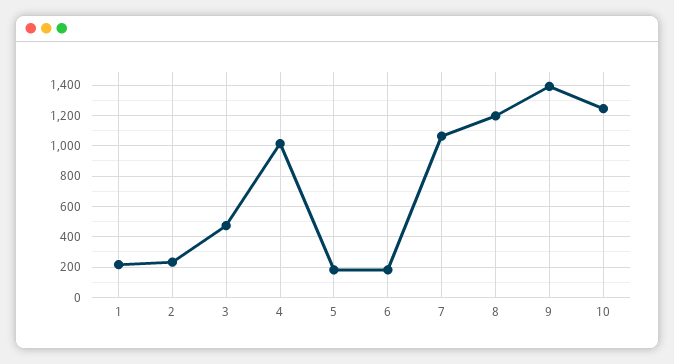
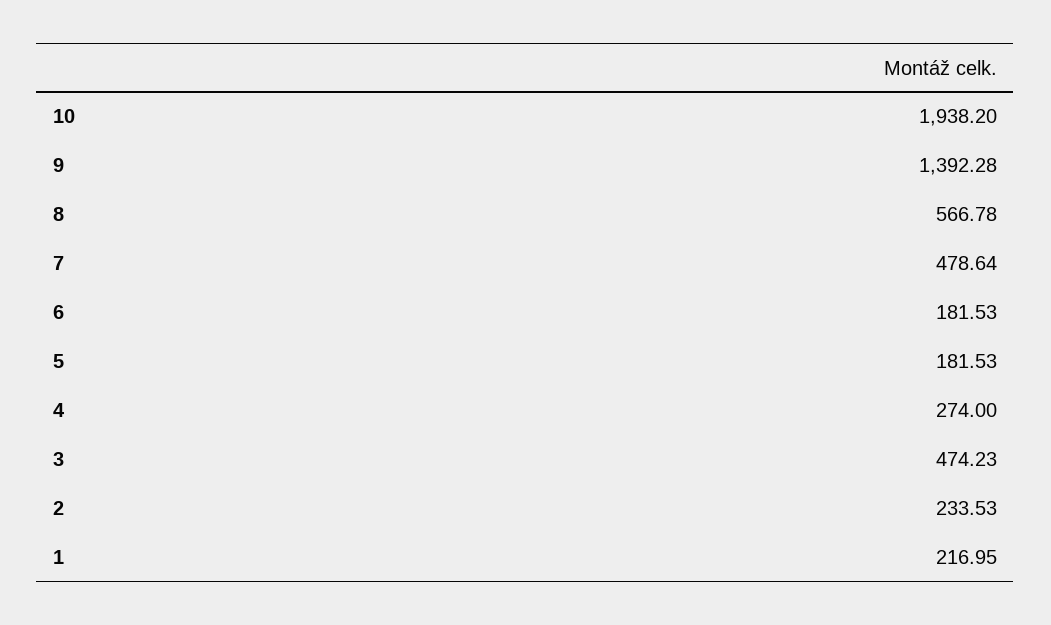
4: 1000 -> 274
7: 1050 -> 478.64
8: 1200 -> 566.78
10: 1250 -> 1938.2

